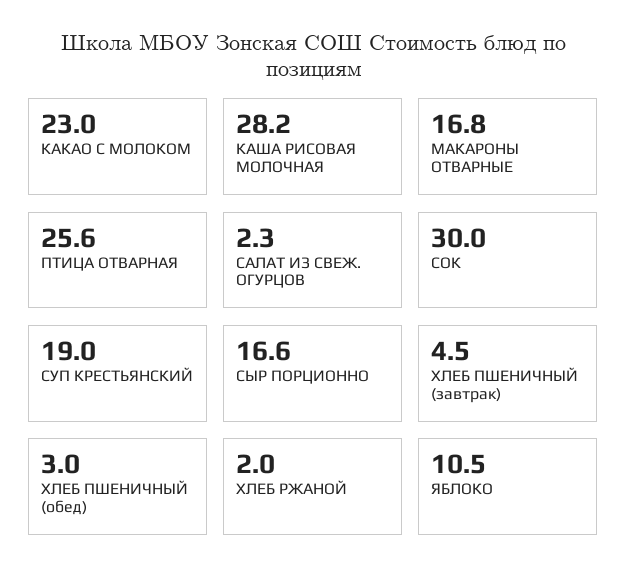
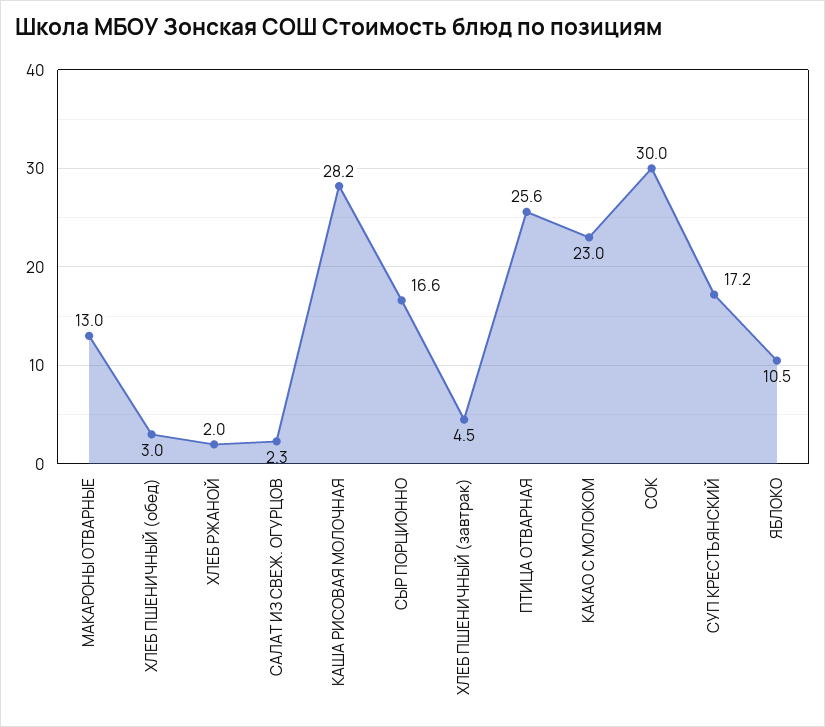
МАКАРОНЫ ОТВАРНЫЕ: 16.8 -> 13
СУП КРЕСТЬЯНСКИЙ: 19 -> 17.2

